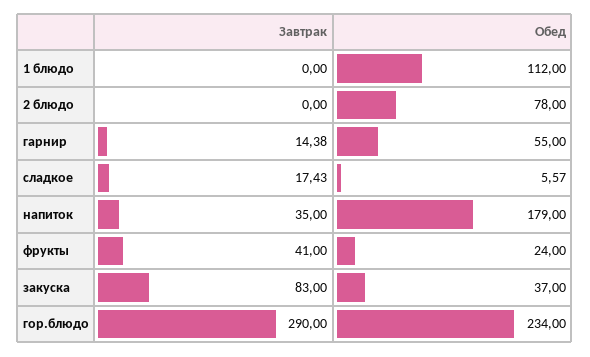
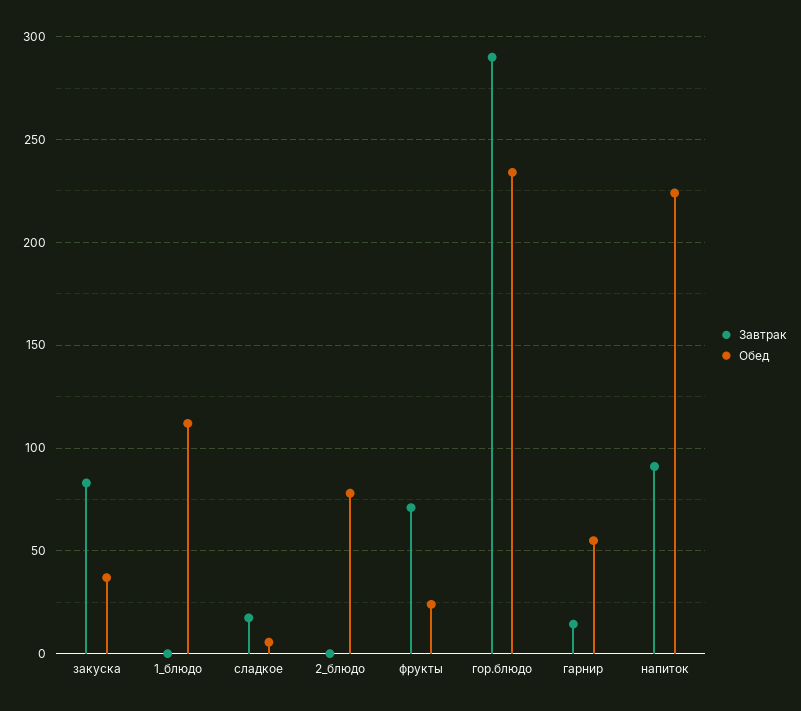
Завтрак, напиток: 35 -> 90
Обед, напиток: 179 -> 225
Завтрак, фрукты: 41 -> 70

